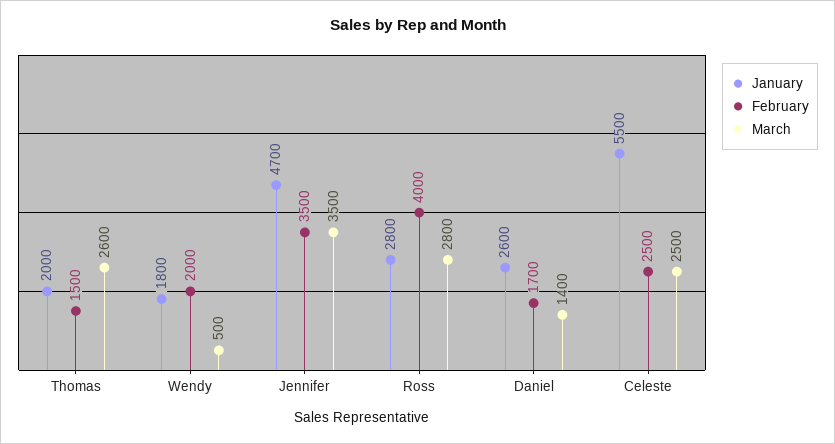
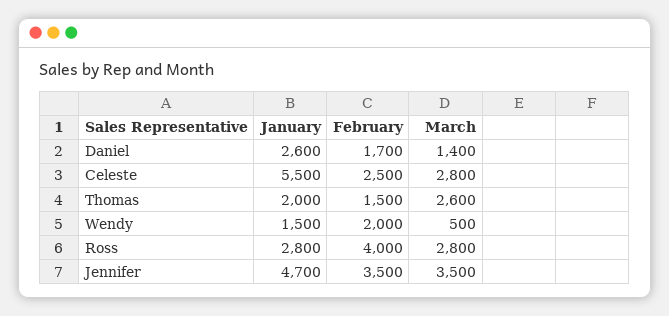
January, Wendy: 1800 -> 1500
March, Celeste: 2500 -> 2800

